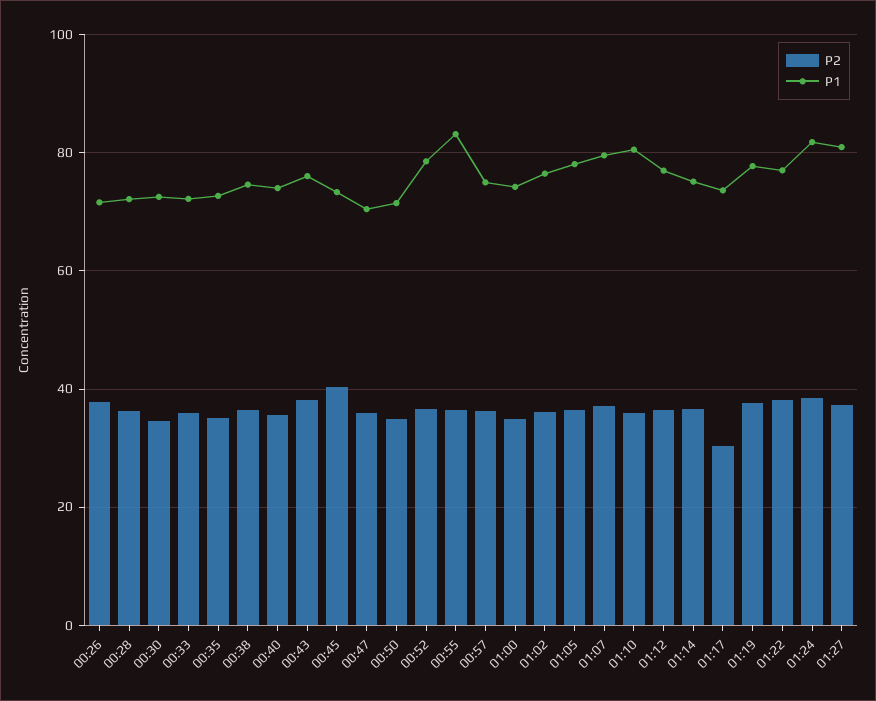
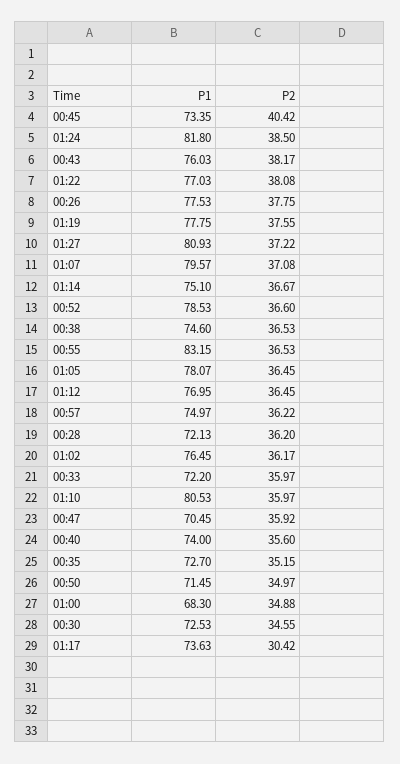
P1, 00:26: 72 -> 77.53
P1, 01:00: 74 -> 68.3

